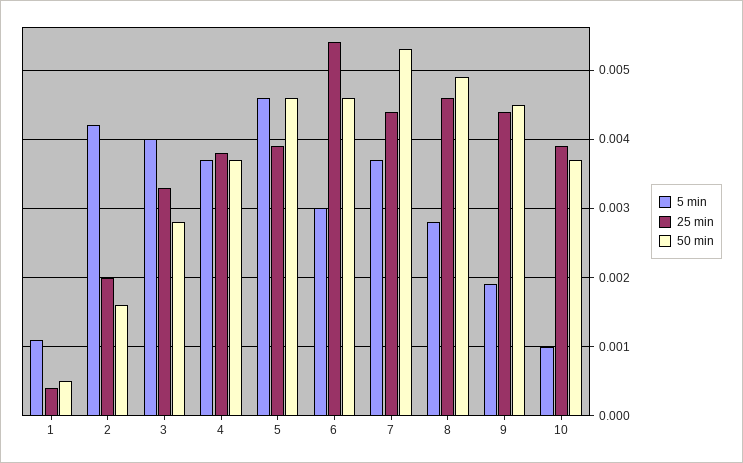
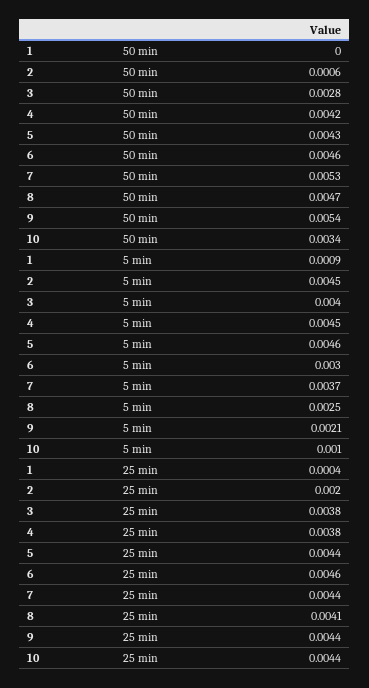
5 min, 1: 0.0011 -> 0.0009
50 min, 1: 0.0005 -> 0
5 min, 2: 0.0042 -> 0.0045
50 min, 2: 0.0016 -> 0.0006
25 min, 3: 0.0033 -> 0.0038
5 min, 4: 0.0037 -> 0.0045
50 min, 4: 0.0037 -> 0.0042
25 min, 5: 0.0039 -> 0.0044
50 min, 5: 0.0046 -> 0.0043
25 min, 6: 0.0054 -> 0.0046
5 min, 8: 0.0028 -> 0.0025
25 min, 8: 0.0046 -> 0.0041
50 min, 8: 0.0049 -> 0.0047
5 min, 9: 0.0019 -> 0.0021
50 min, 9: 0.0045 -> 0.0054
25 min, 10: 0.0039 -> 0.0044
50 min, 10: 0.0037 -> 0.0034

